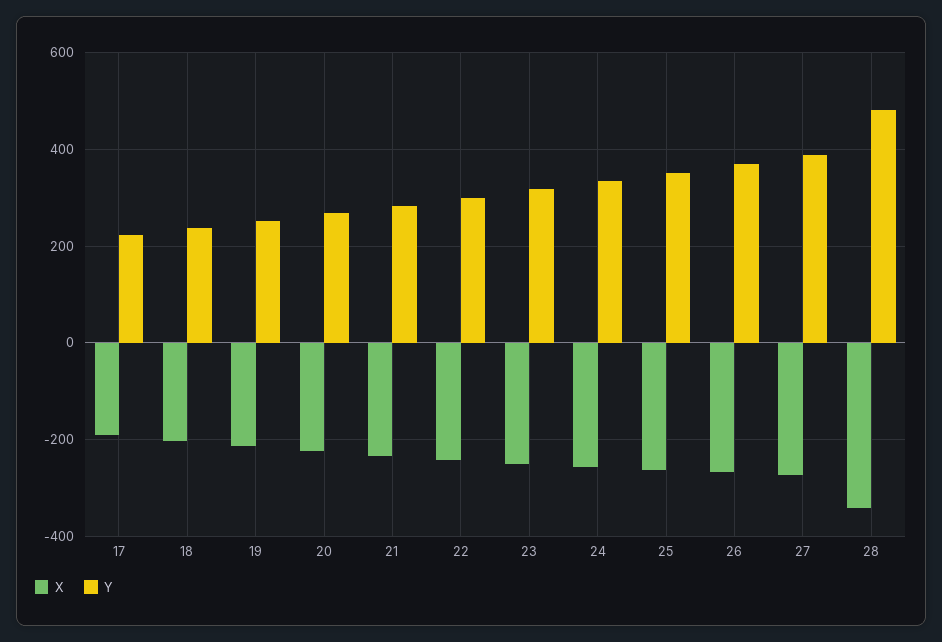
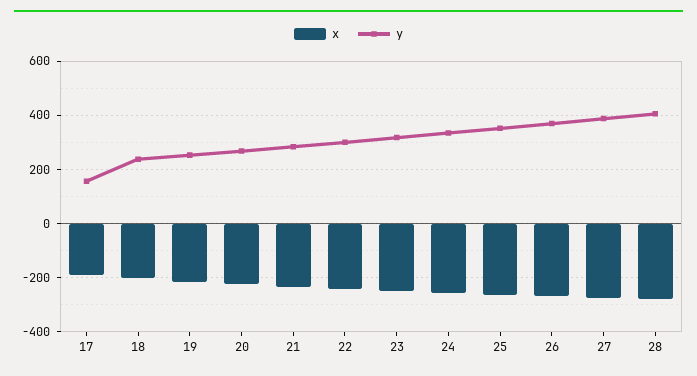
Y, 17: 220 -> 150
X, 28: -340 -> -275
Y, 28: 480 -> 400

